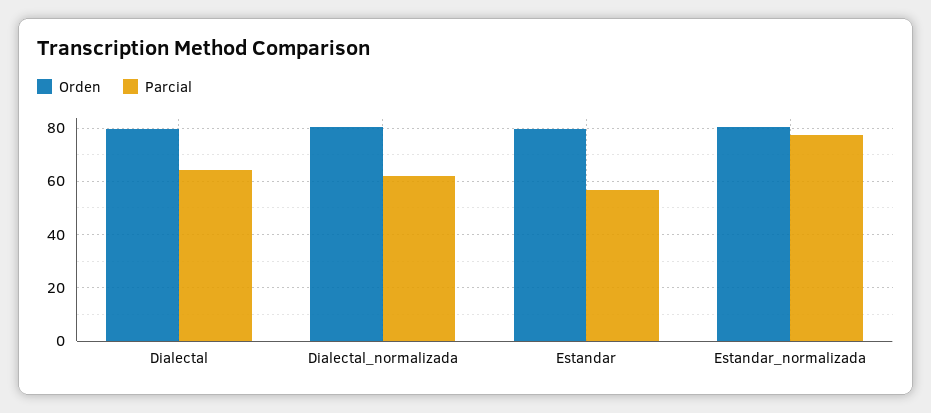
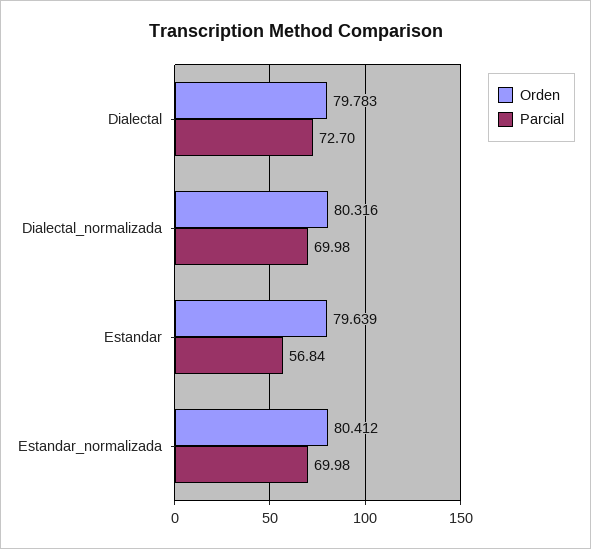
Parcial, Dialectal: 65 -> 72.7
Parcial, Dialectal_normalizada: 62.5 -> 69.98
Parcial, Estandar_normalizada: 77.5 -> 69.98

